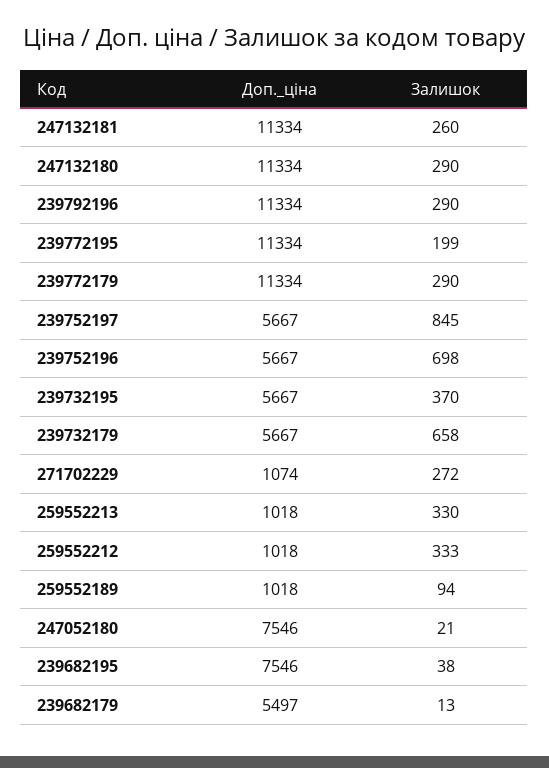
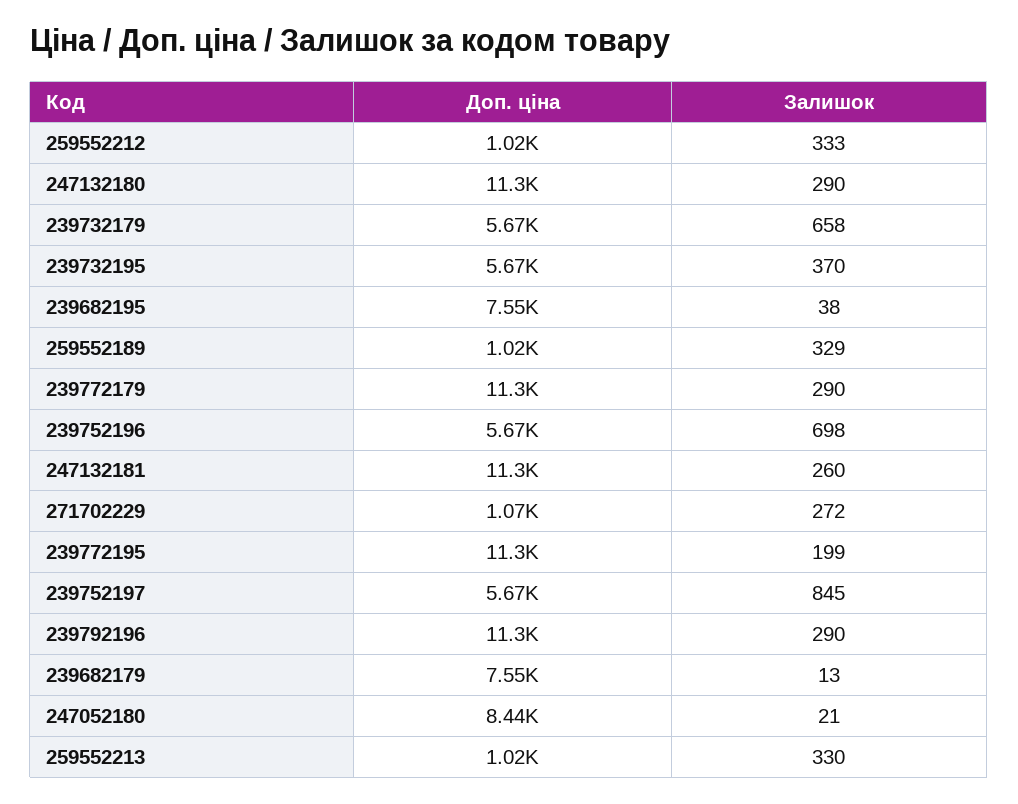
Залишок, 259552189: 94 -> 329
Доп._ціна, 247052180: 7546 -> 8440
Доп._ціна, 239682179: 5497 -> 7550

